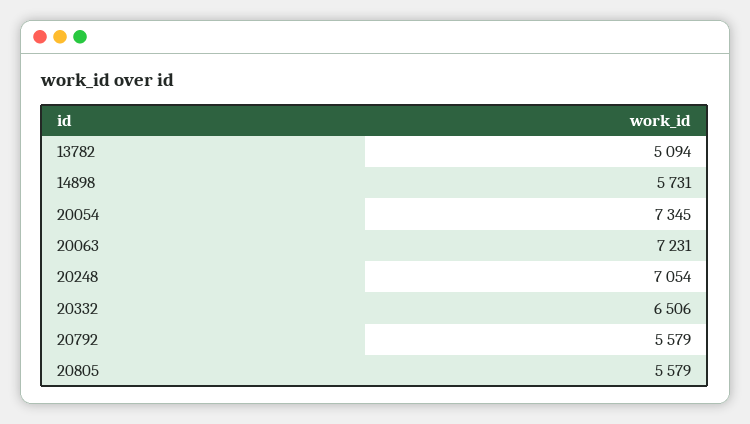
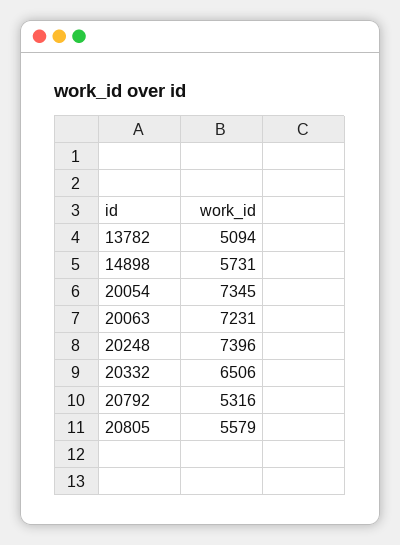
20248: 7054 -> 7396
20792: 5579 -> 5316

